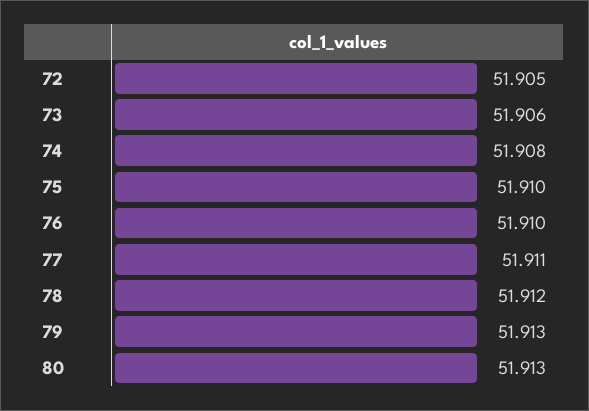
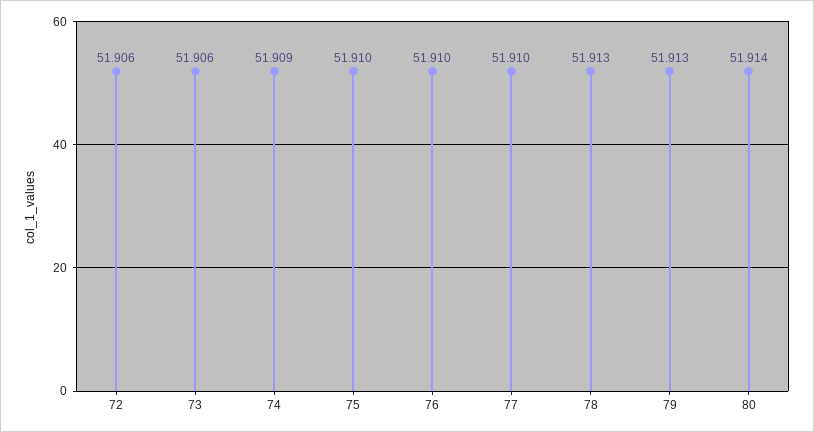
72: 51.905 -> 51.906
74: 51.908 -> 51.909
77: 51.911 -> 51.91
78: 51.912 -> 51.913
80: 51.913 -> 51.914

